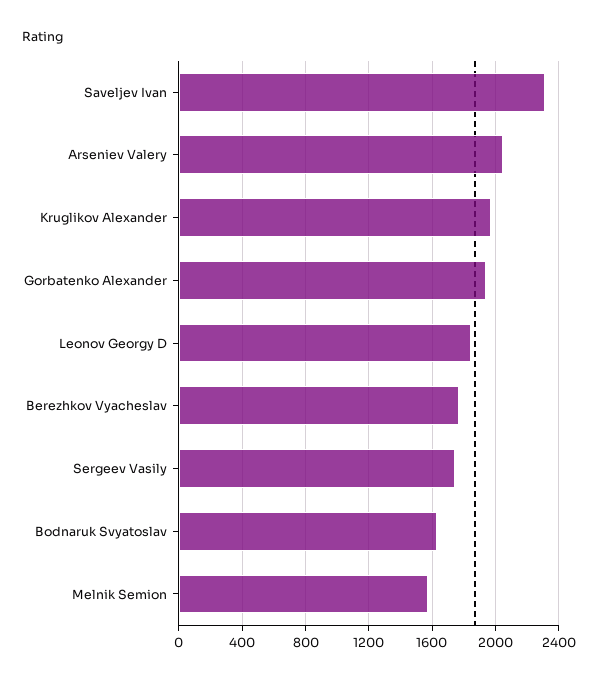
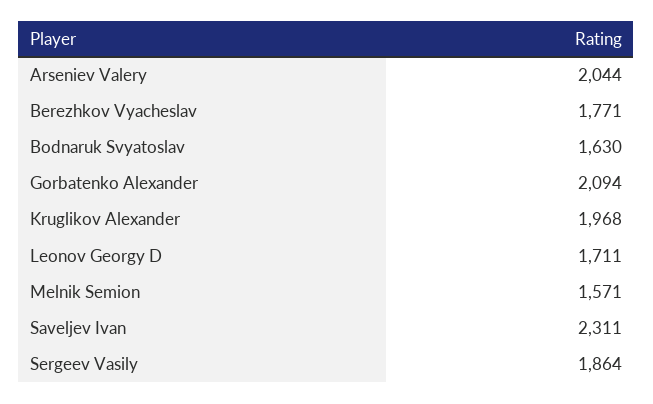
Gorbatenko Alexander: 1950 -> 2094
Leonov Georgy D: 1850 -> 1711
Sergeev Vasily: 1750 -> 1864

